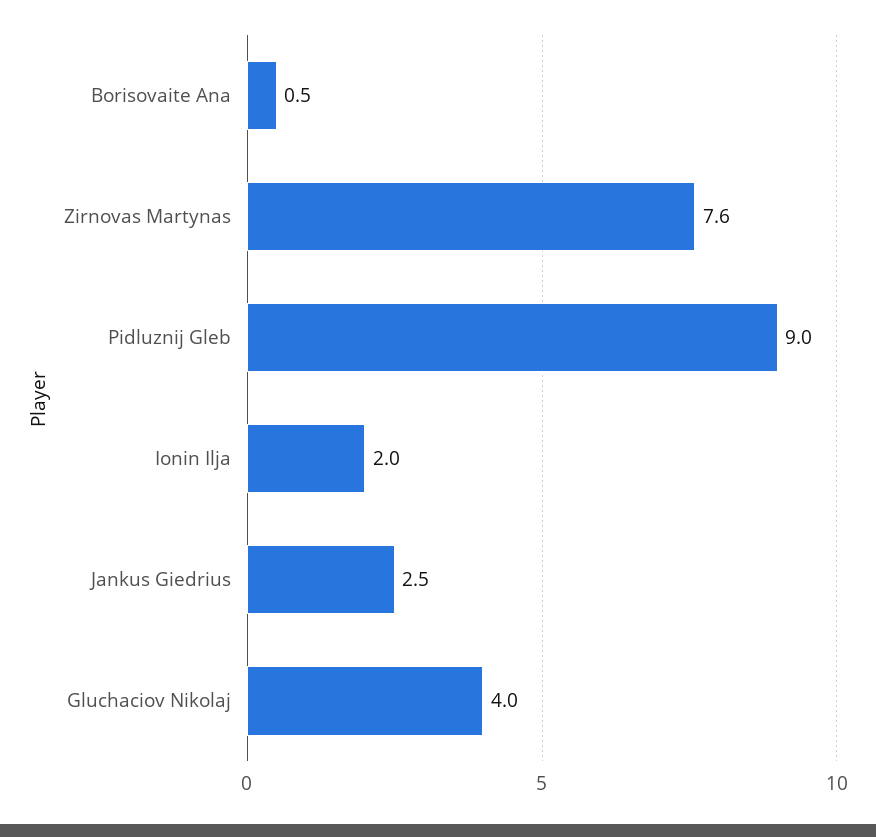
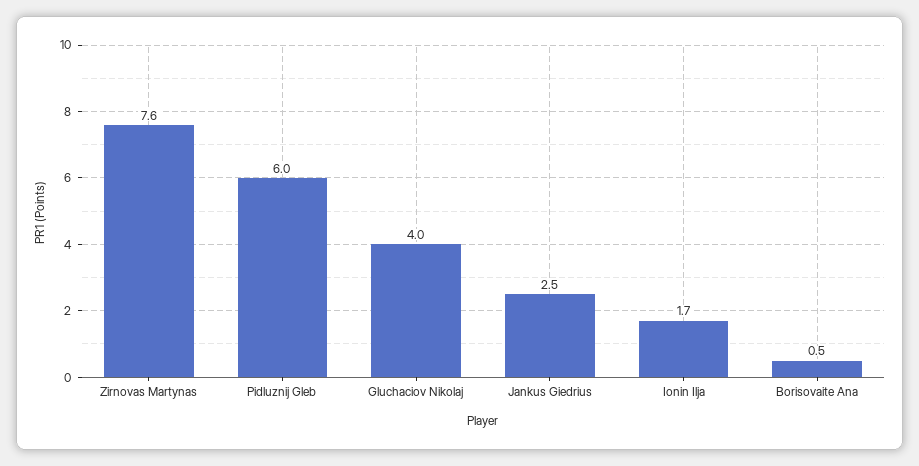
Pidluznij Gleb: 9 -> 6
Ionin Ilja: 2 -> 1.7

